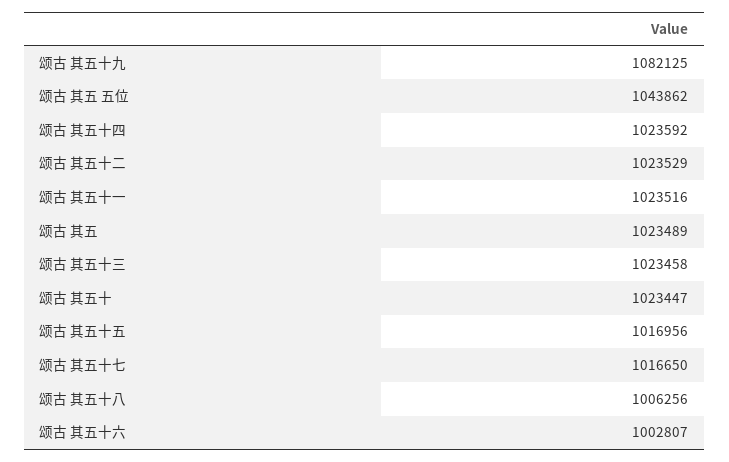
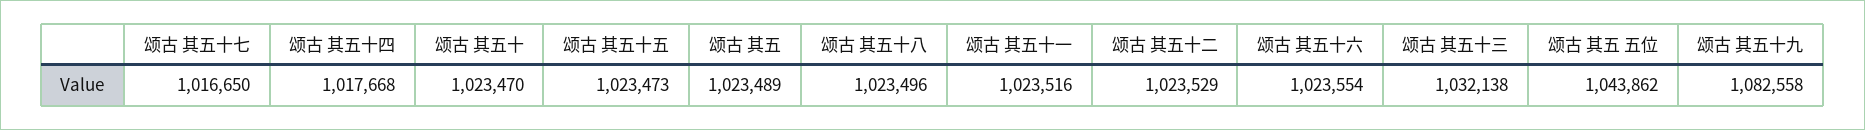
颂古 其五十九: 1082125 -> 1082558
颂古 其五十四: 1023592 -> 1017668
颂古 其五十三: 1023458 -> 1032138
颂古 其五十: 1023447 -> 1023470
颂古 其五十五: 1016956 -> 1023473
颂古 其五十八: 1006256 -> 1023496
颂古 其五十六: 1002807 -> 1023554

